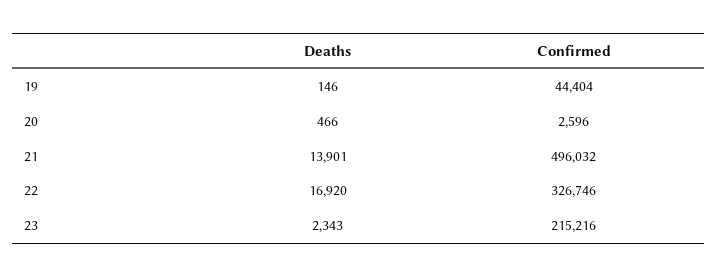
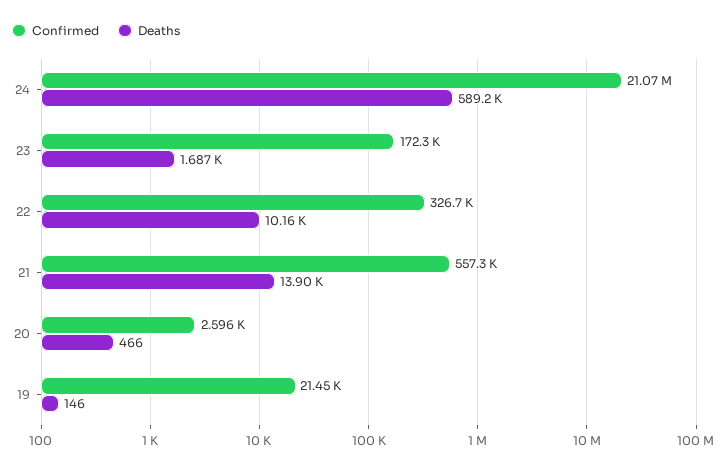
Confirmed, 19: 44404 -> 21450
Confirmed, 21: 496032 -> 557300
Deaths, 22: 16920 -> 10160
Deaths, 23: 2343 -> 1687
Confirmed, 23: 215216 -> 172300
Confirmed, 24: none -> 21070000
Deaths, 24: none -> 589200

